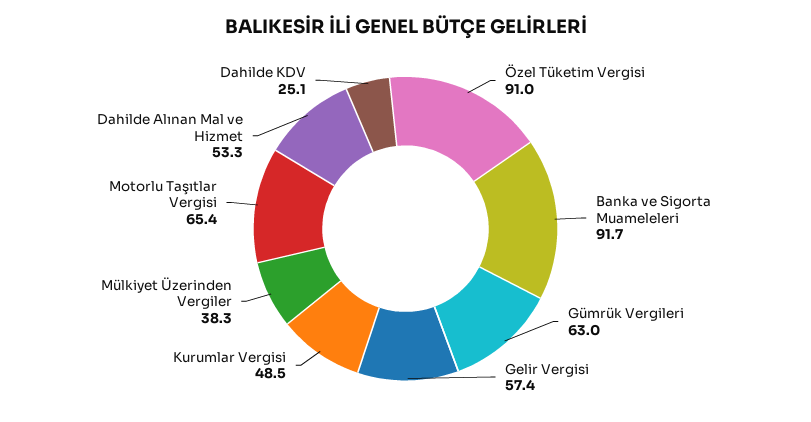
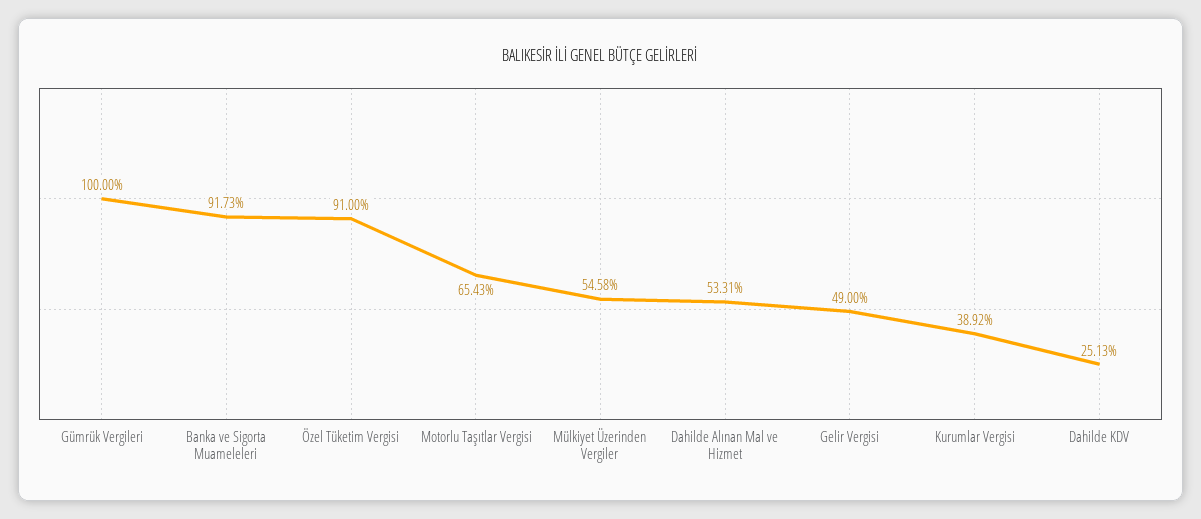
Gümrük Vergileri: 63 -> 100
Gelir Vergisi: 57.4 -> 49
Kurumlar Vergisi: 48.5 -> 38.92
Mülkiyet Üzerinden Vergiler: 38.3 -> 54.58

